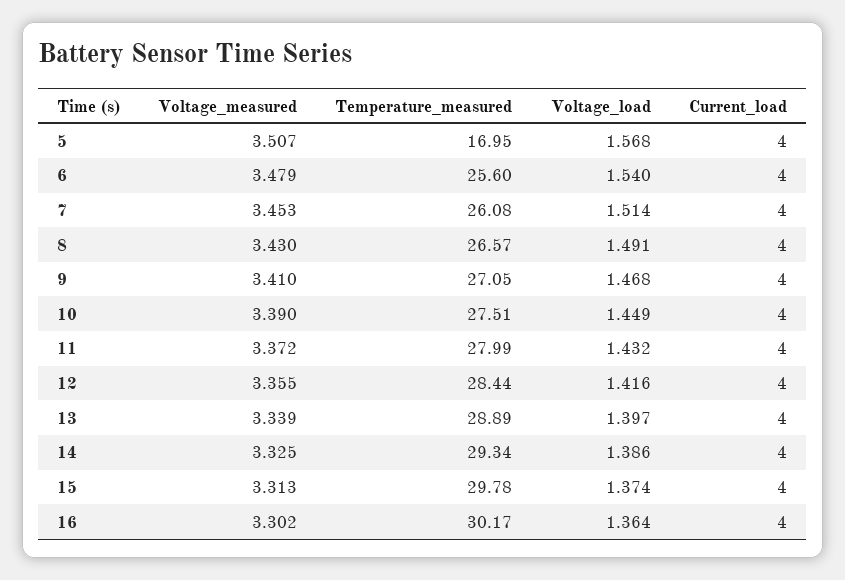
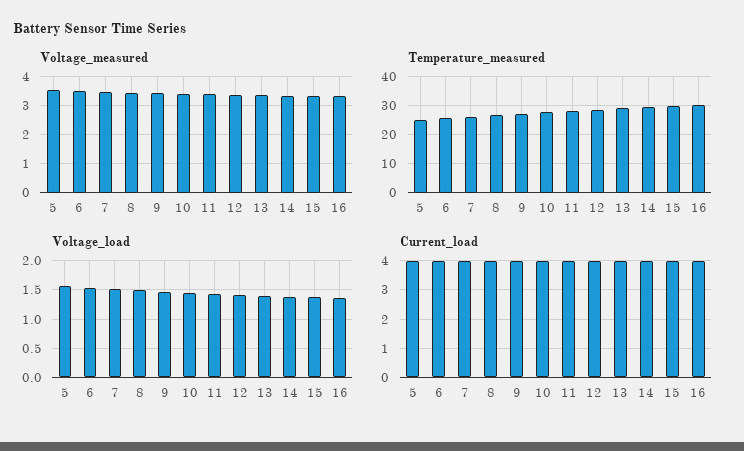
Temperature_measured, 5: 16.95 -> 25

